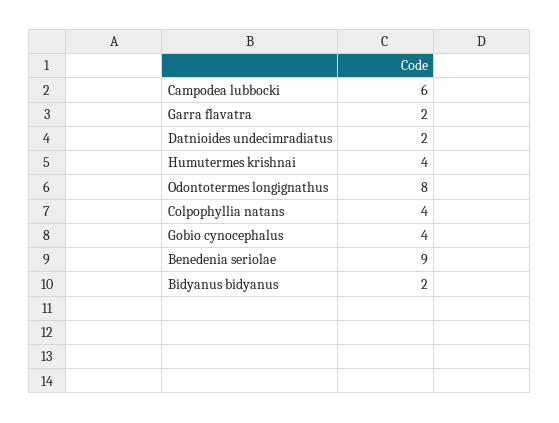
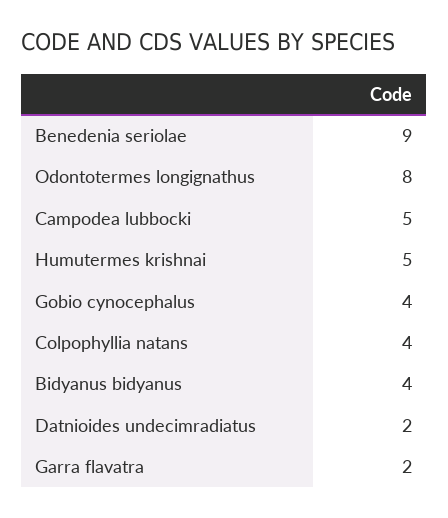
Campodea lubbocki: 6 -> 5
Humutermes krishnai: 4 -> 5
Bidyanus bidyanus: 2 -> 4

